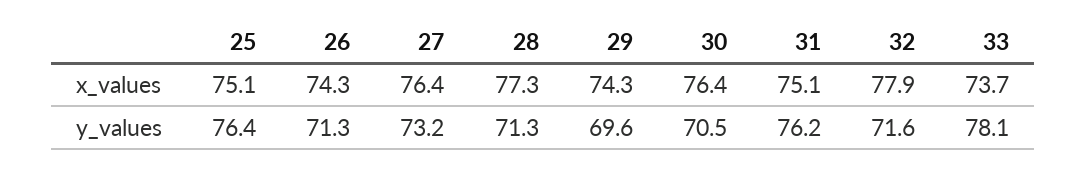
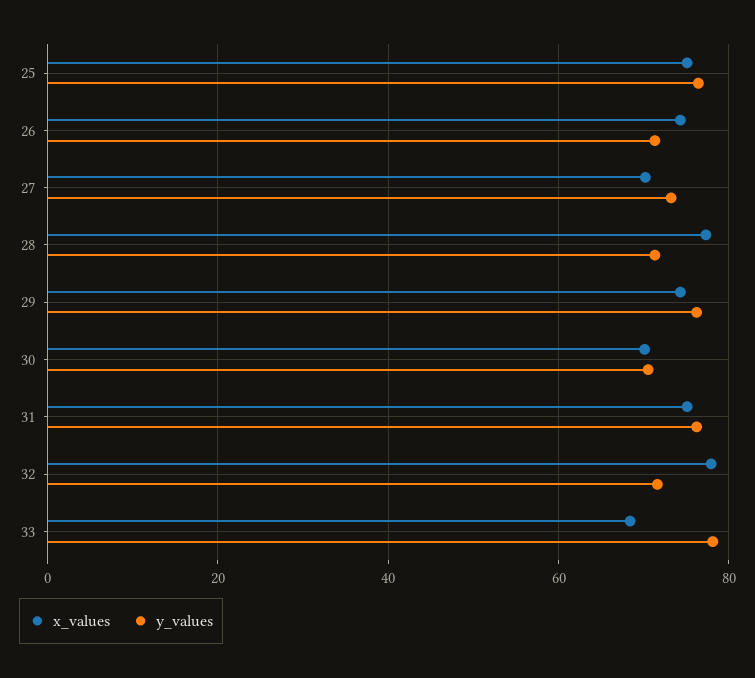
x_values, 27: 76.4 -> 70
x_values, 30: 76.4 -> 70
x_values, 33: 73.7 -> 68
y_values, 29: 69.6 -> 76

